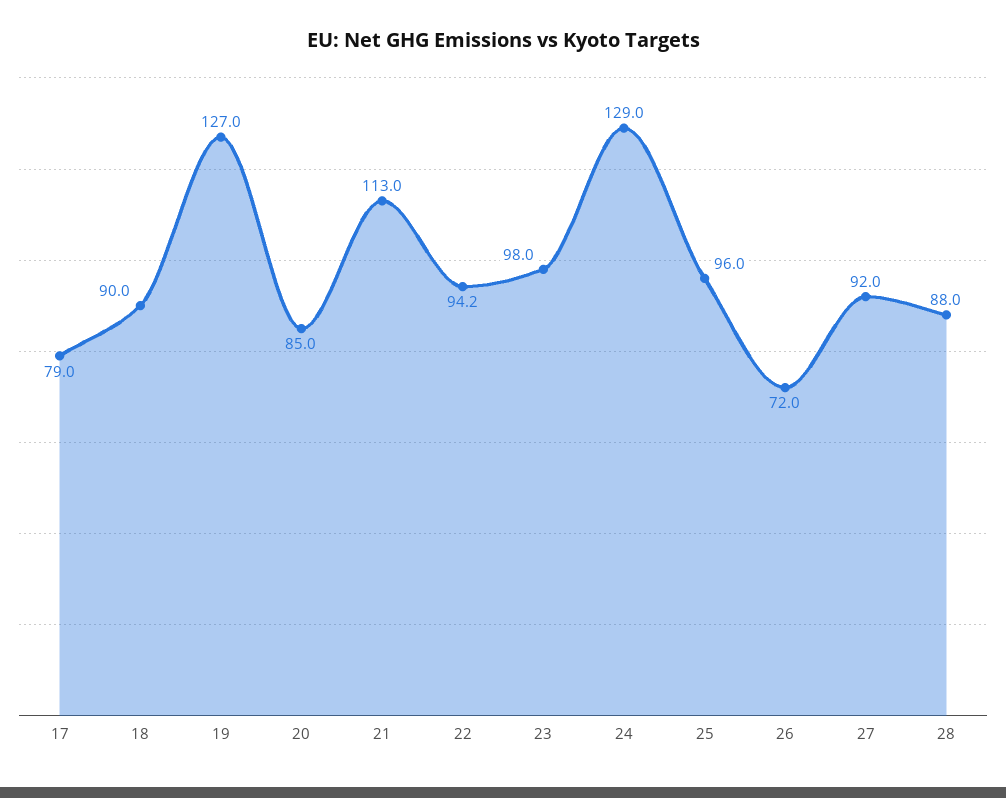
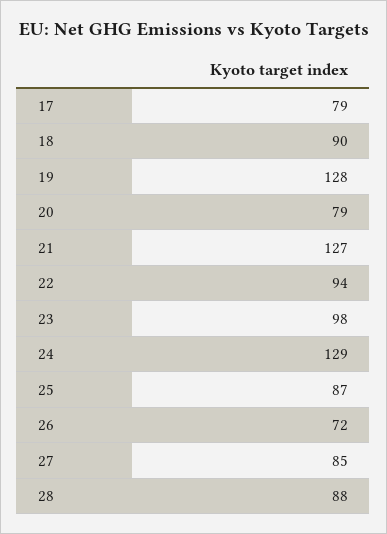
19: 127 -> 128
20: 85 -> 79
21: 113 -> 127
22: 94.2 -> 94
25: 96 -> 87
27: 92 -> 85

